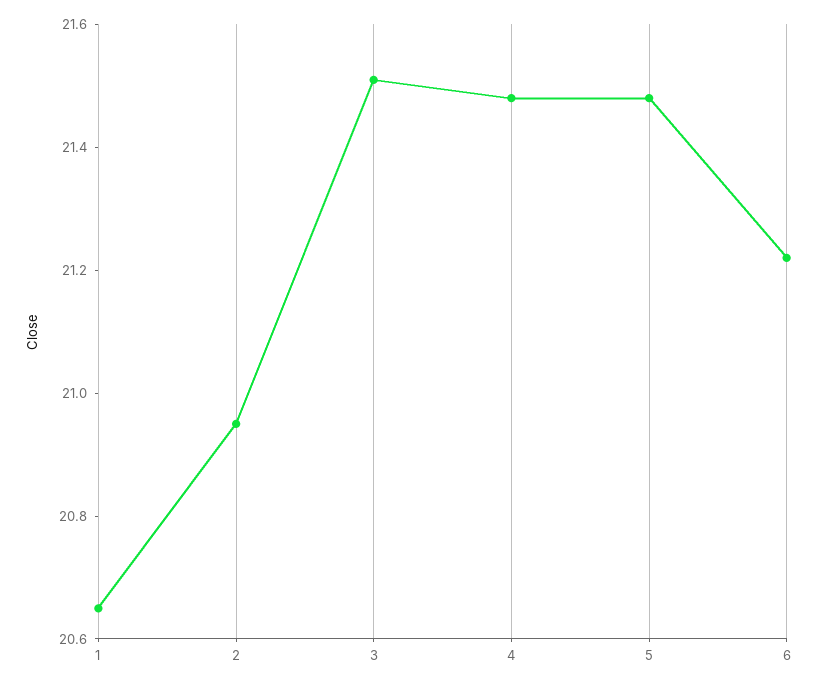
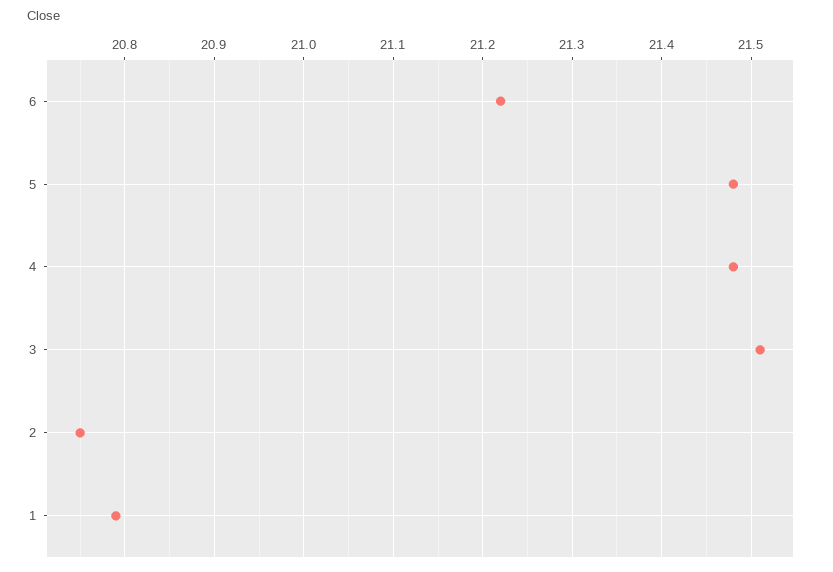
1: 20.65 -> 20.79
2: 20.95 -> 20.75

